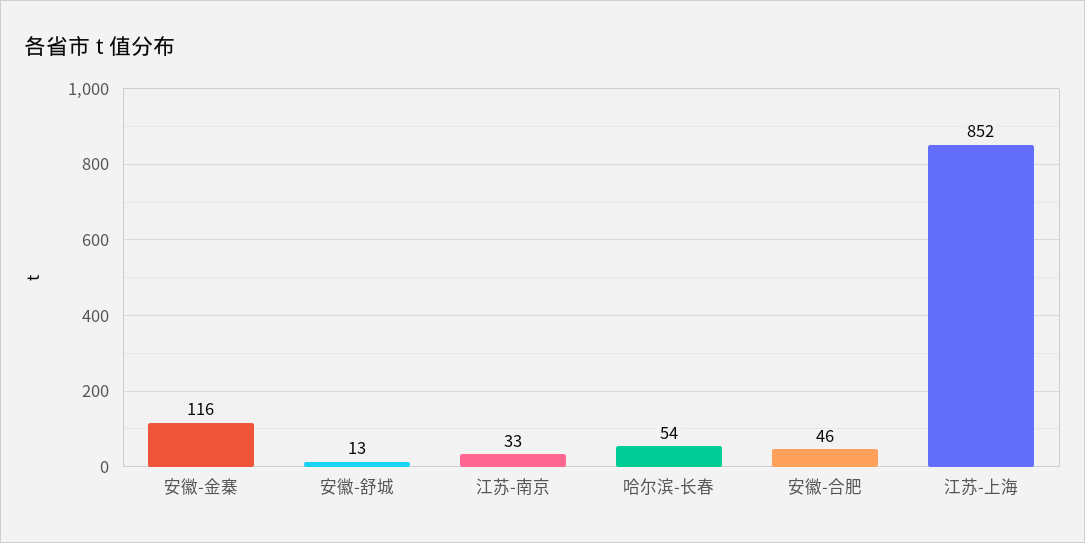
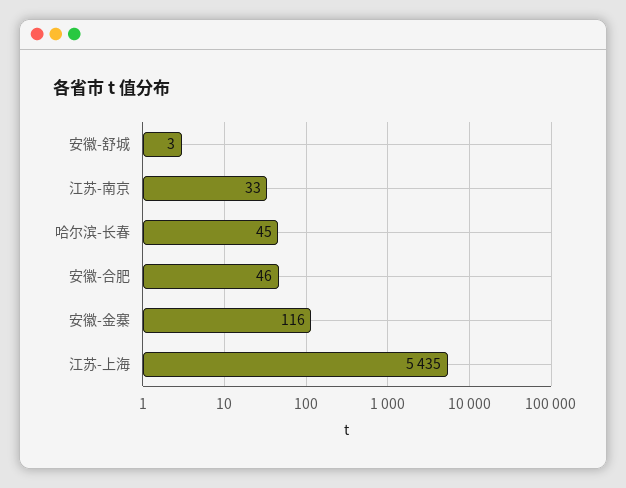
安徽-舒城: 13 -> 3
哈尔滨-长春: 54 -> 45
江苏-上海: 852 -> 5435

